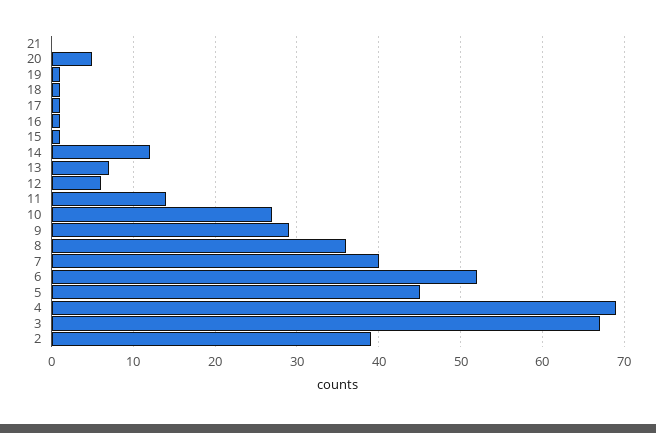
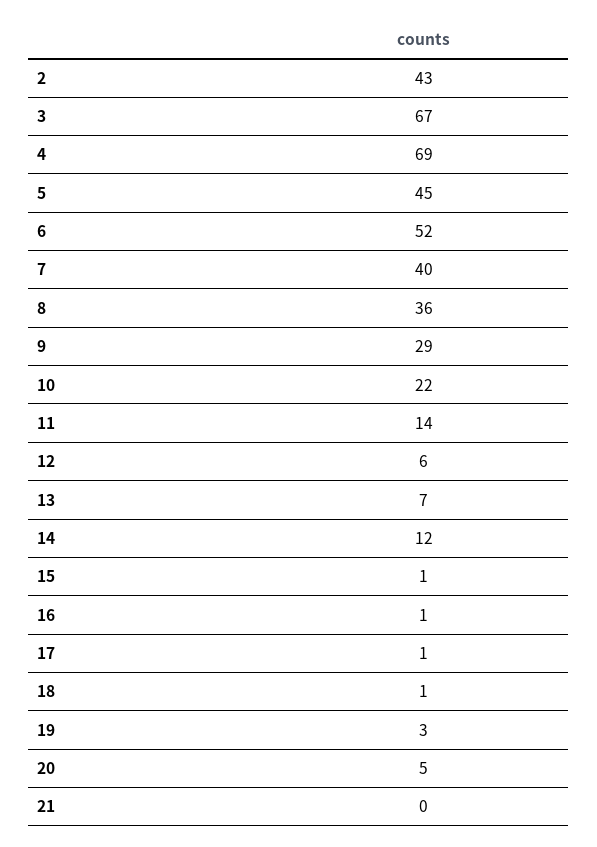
19: 1 -> 3
10: 27 -> 22
2: 39 -> 43

